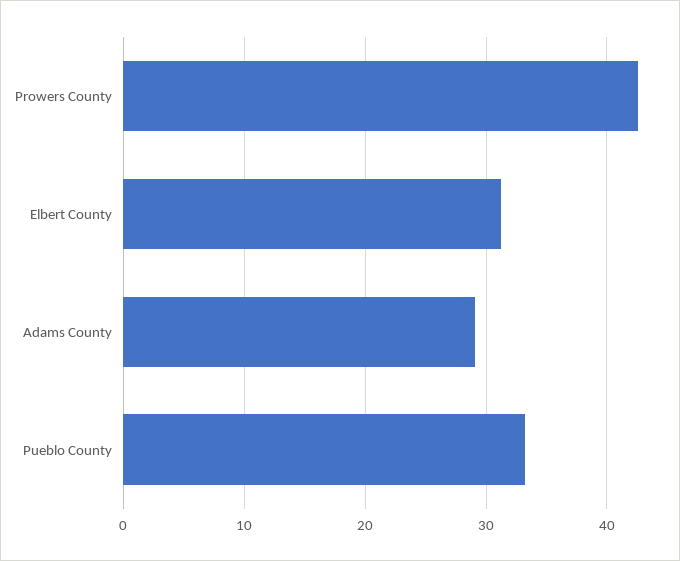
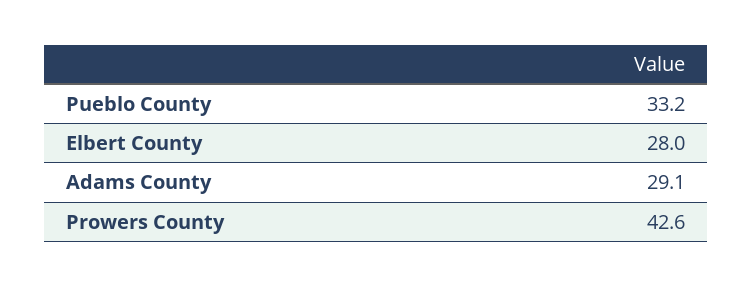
Elbert County: 31 -> 28

